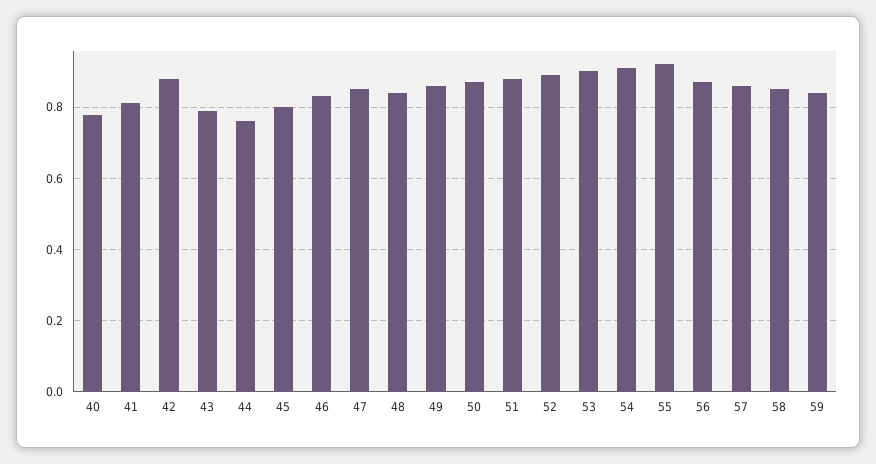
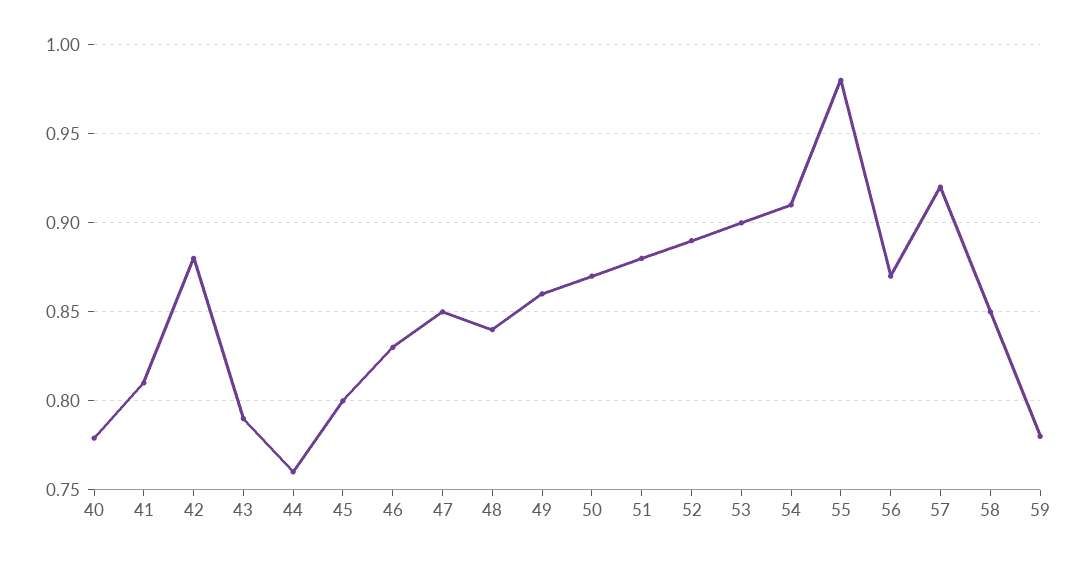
55: 0.92 -> 0.98
57: 0.86 -> 0.92
59: 0.84 -> 0.78

